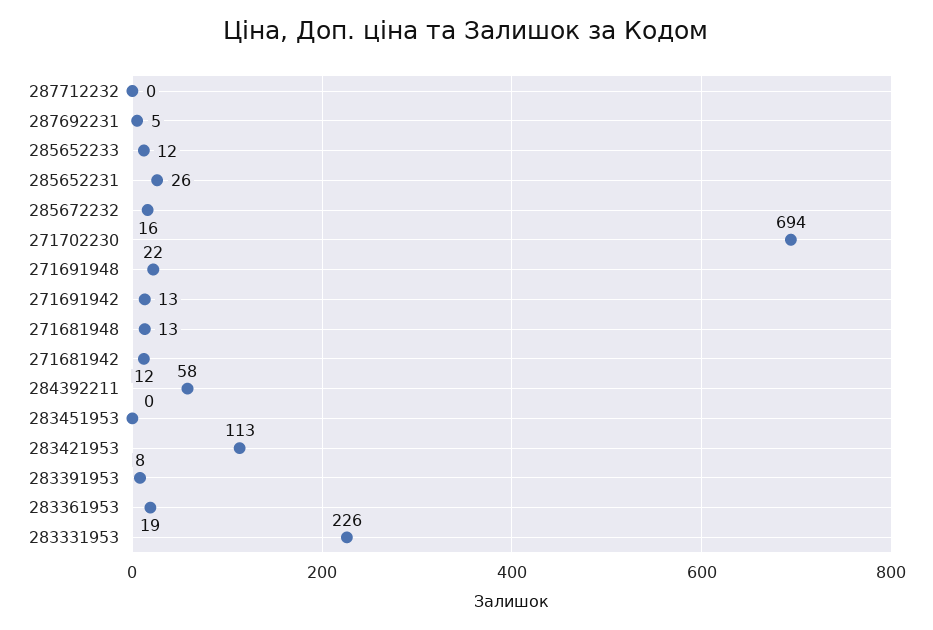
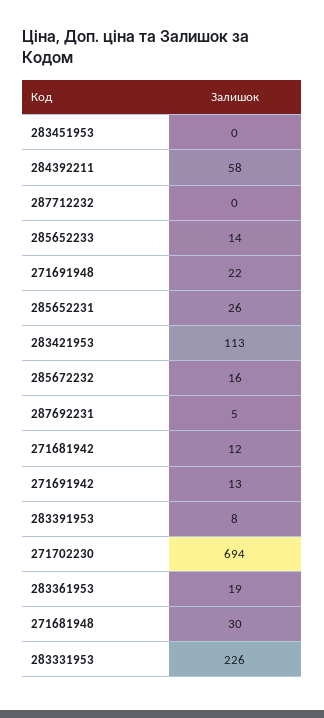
285652233: 12 -> 14
271681948: 13 -> 30

